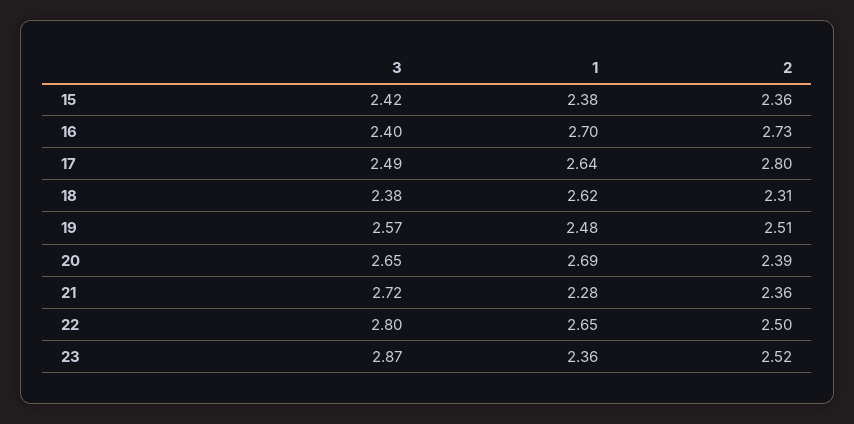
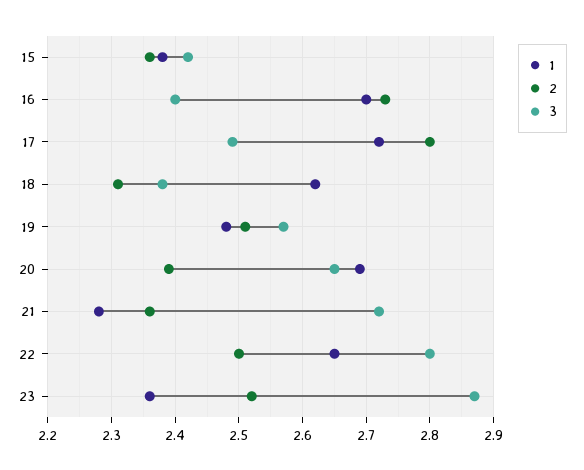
1, 17: 2.64 -> 2.72

